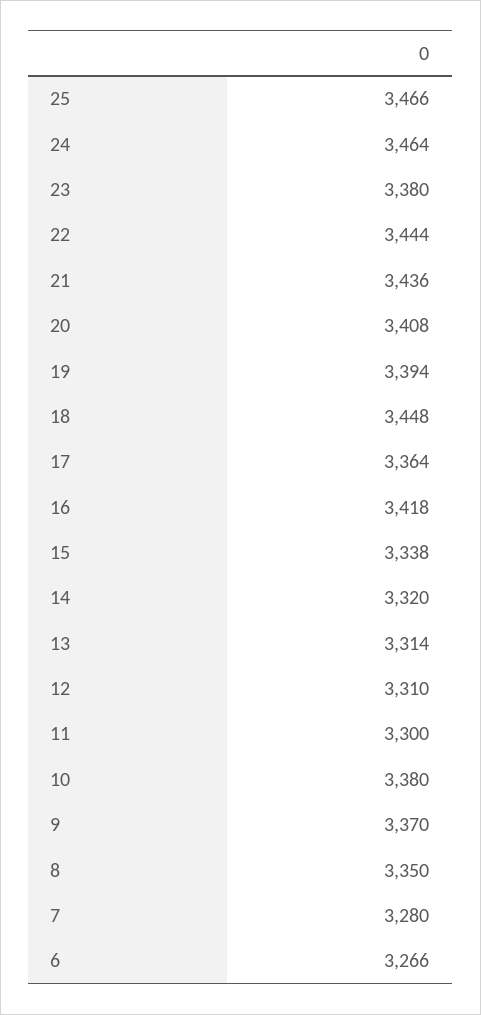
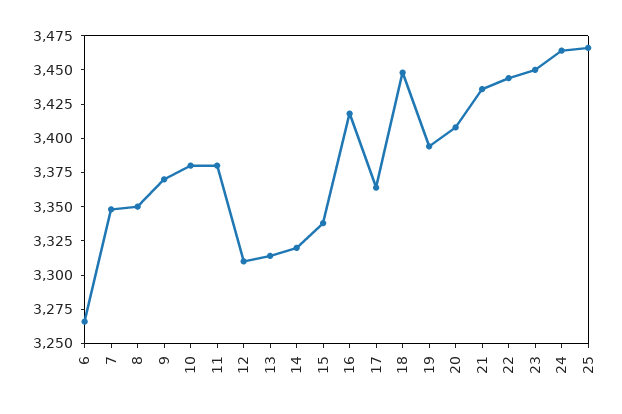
23: 3380 -> 3450
11: 3300 -> 3375
7: 3280 -> 3350

